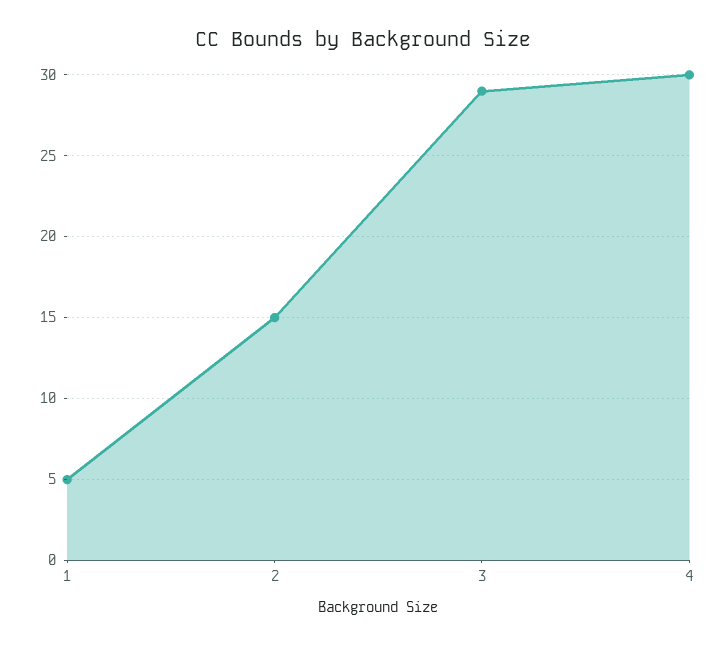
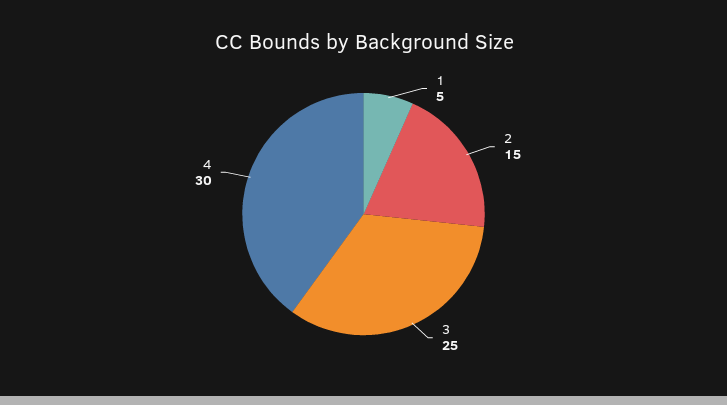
3: 29 -> 25

